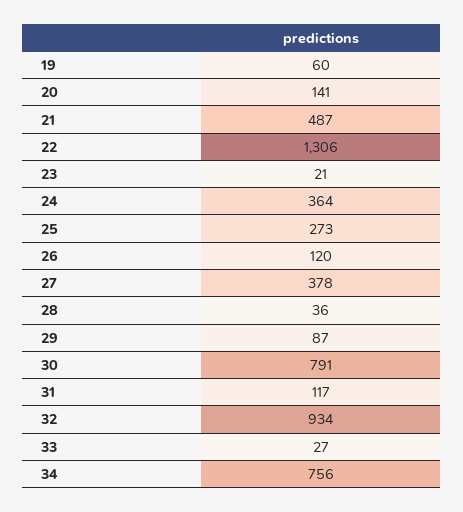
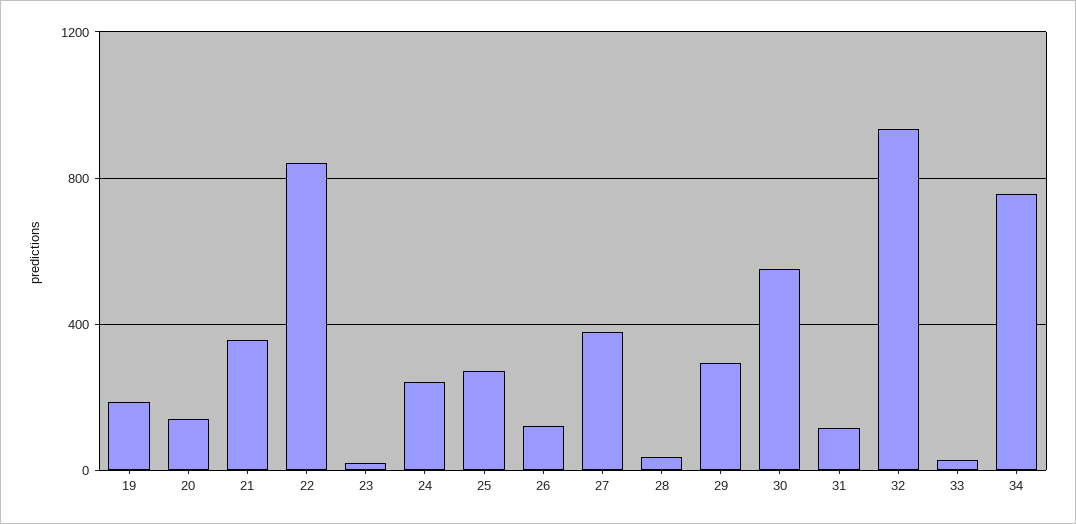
19: 60 -> 200
21: 487 -> 350
22: 1306 -> 850
24: 364 -> 250
29: 87 -> 300
30: 791 -> 550

